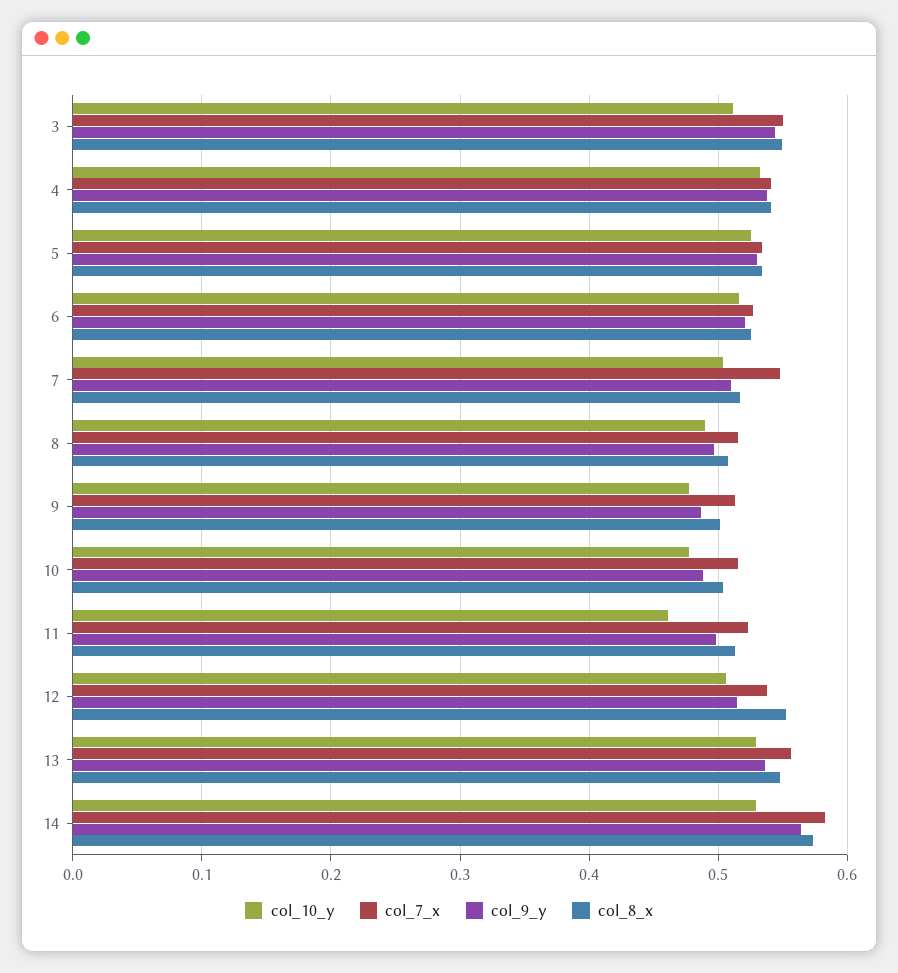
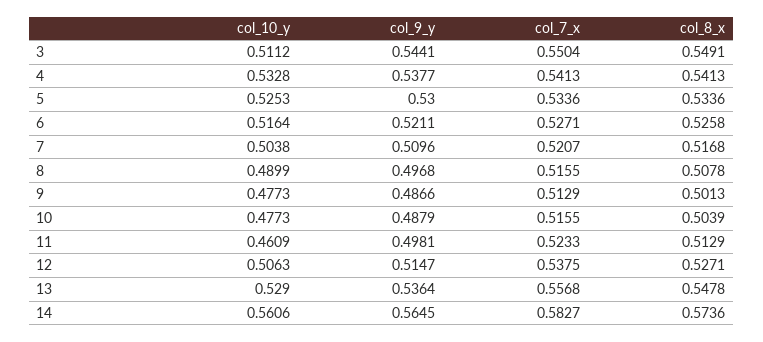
col_7_x, 7: 0.55 -> 0.5207
col_8_x, 12: 0.55 -> 0.5271
col_10_y, 14: 0.53 -> 0.5606

